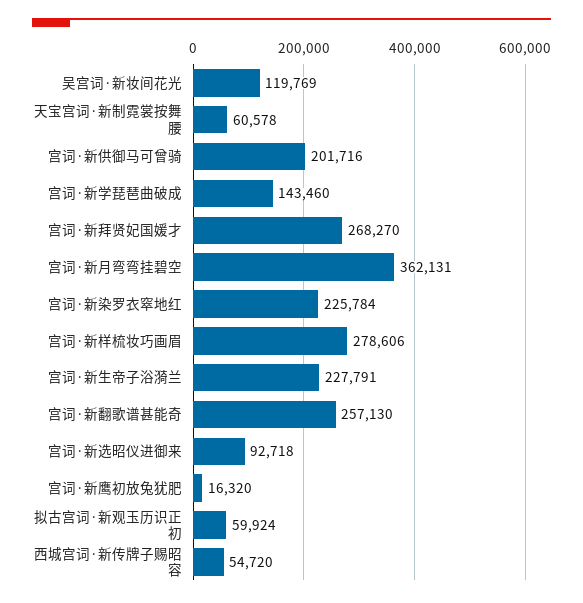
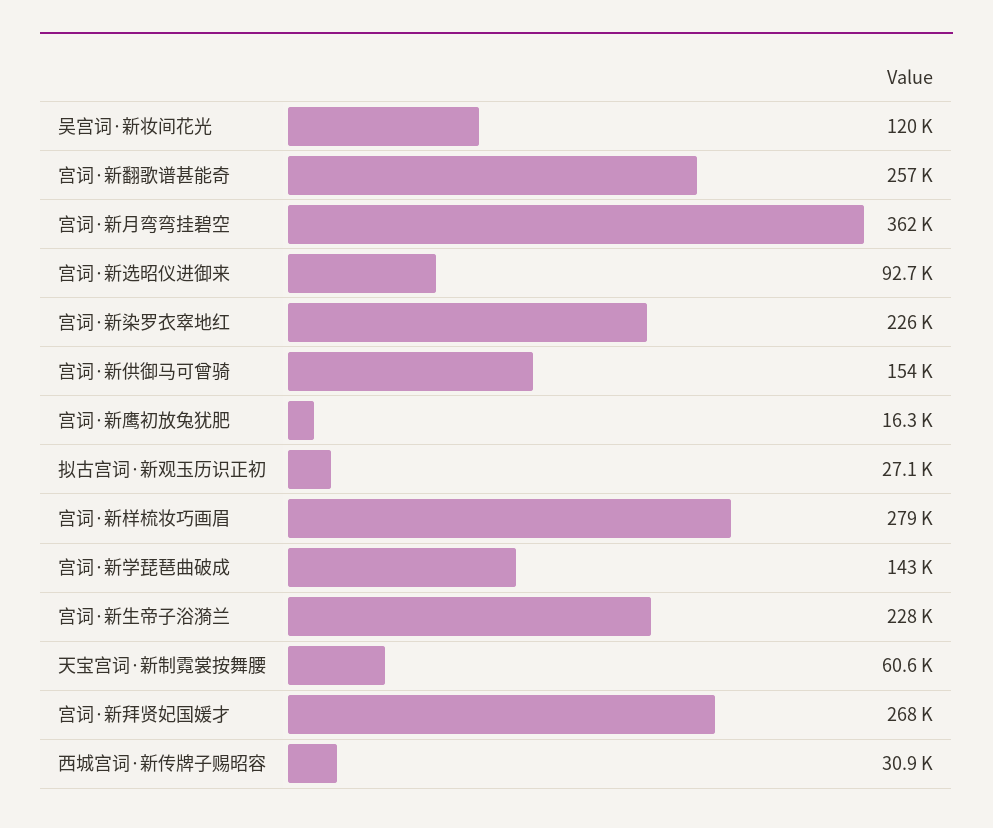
宫词·新供御马可曾骑: 201716 -> 154000
拟古宫词·新观玉历识正初: 59924 -> 27100
西城宫词·新传牌子赐昭容: 54720 -> 30900

